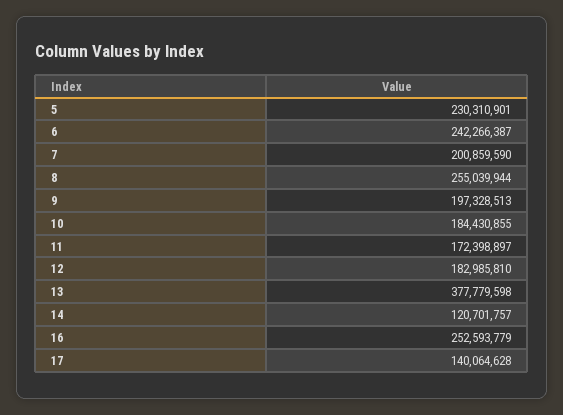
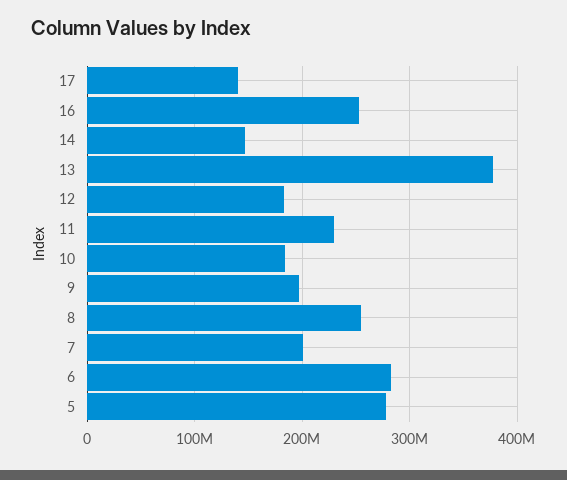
5: 230310901 -> 280000000
6: 242266387 -> 280000000
11: 172398897 -> 230000000
14: 120701757 -> 150000000

